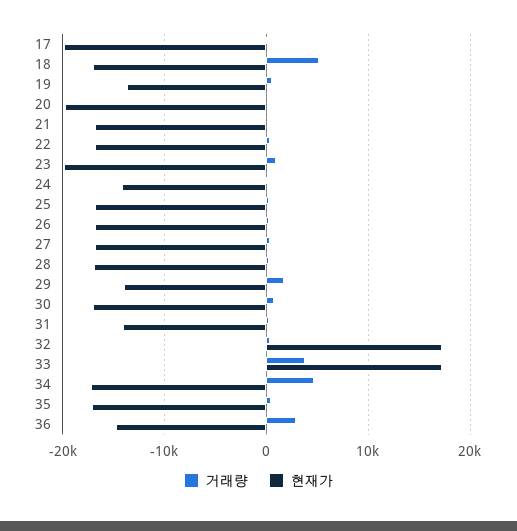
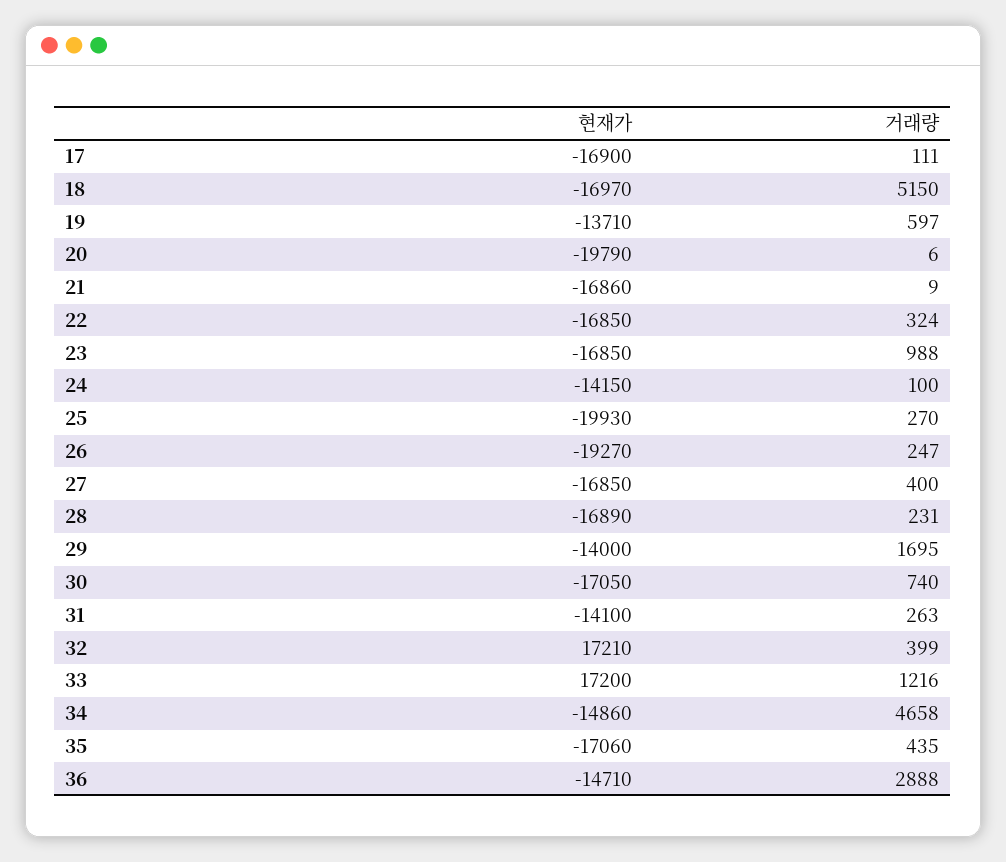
현재가, 17: -20000 -> -16900
현재가, 23: -20000 -> -16850
현재가, 25: -17000 -> -19930
현재가, 26: -17000 -> -19270
거래량, 33: 4000 -> 1216
현재가, 34: -17000 -> -14860

